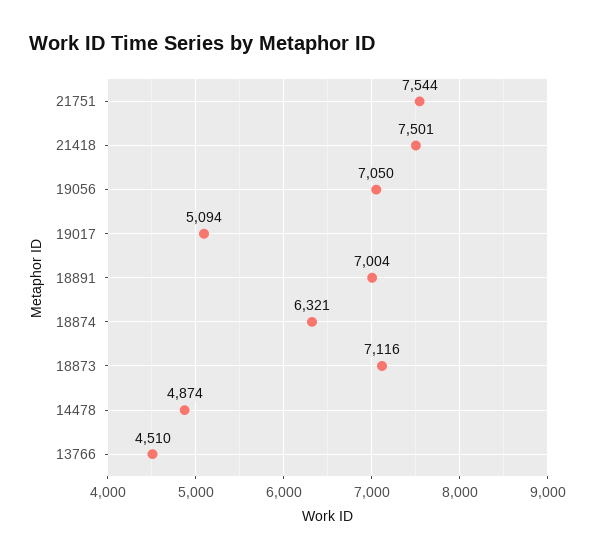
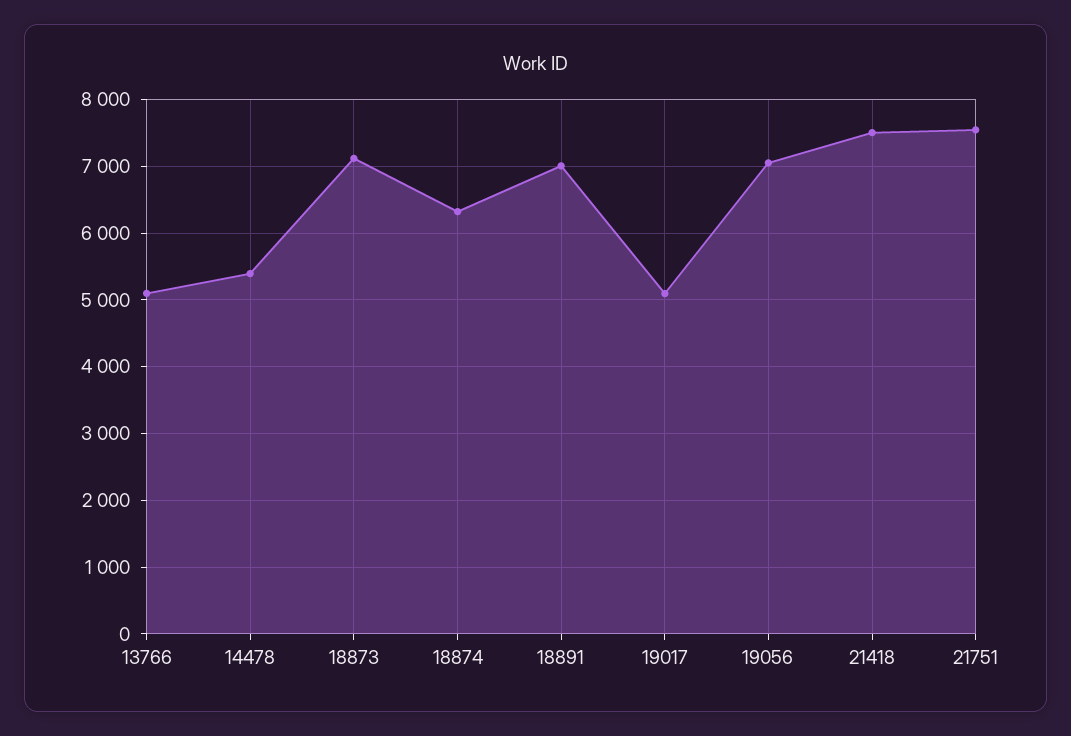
14478: 4874 -> 5400
13766: 4510 -> 5100

